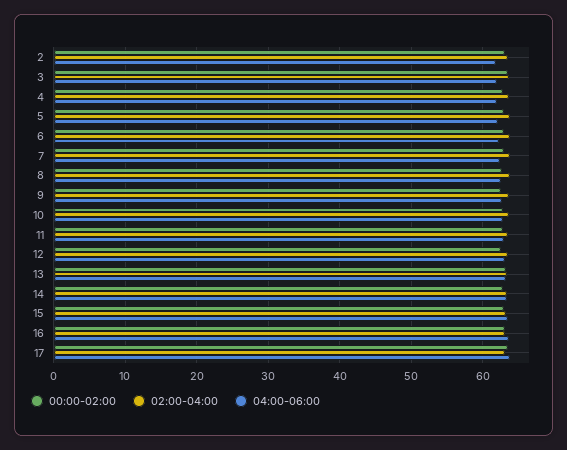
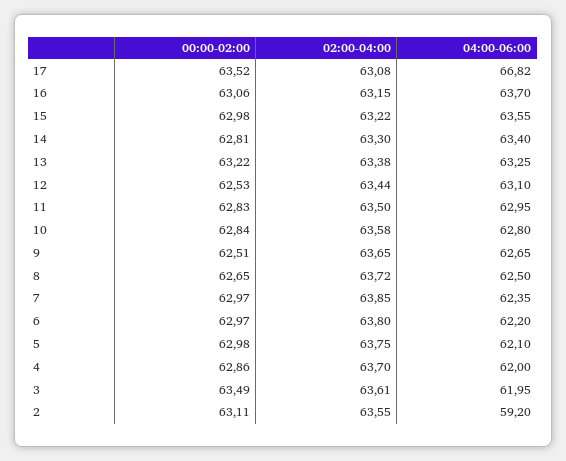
04:00-06:00, 2: 62 -> 59.2
04:00-06:00, 17: 64 -> 66.82

